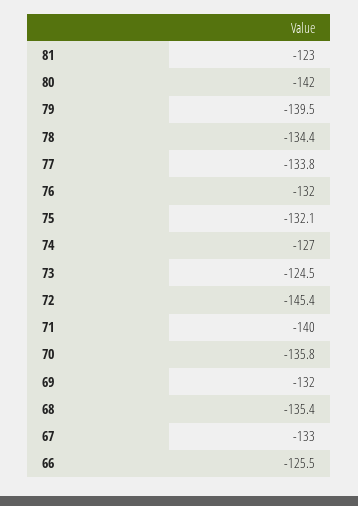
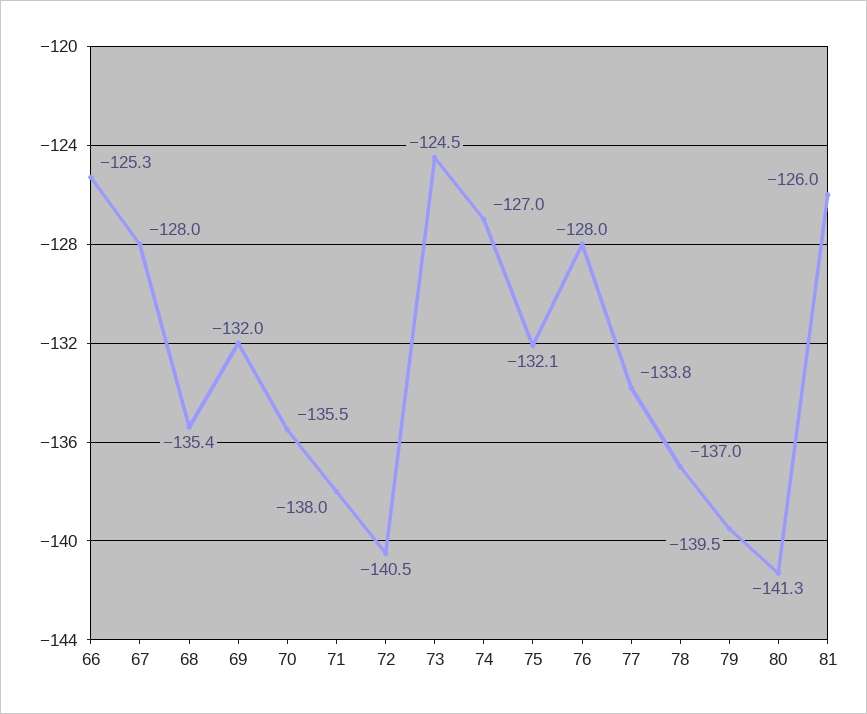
81: -123 -> -126
80: -142 -> -141.3
78: -134.4 -> -137
76: -132 -> -128
72: -145.4 -> -140.5
71: -140 -> -138
70: -135.8 -> -135.5
67: -133 -> -128
66: -125.5 -> -125.3

